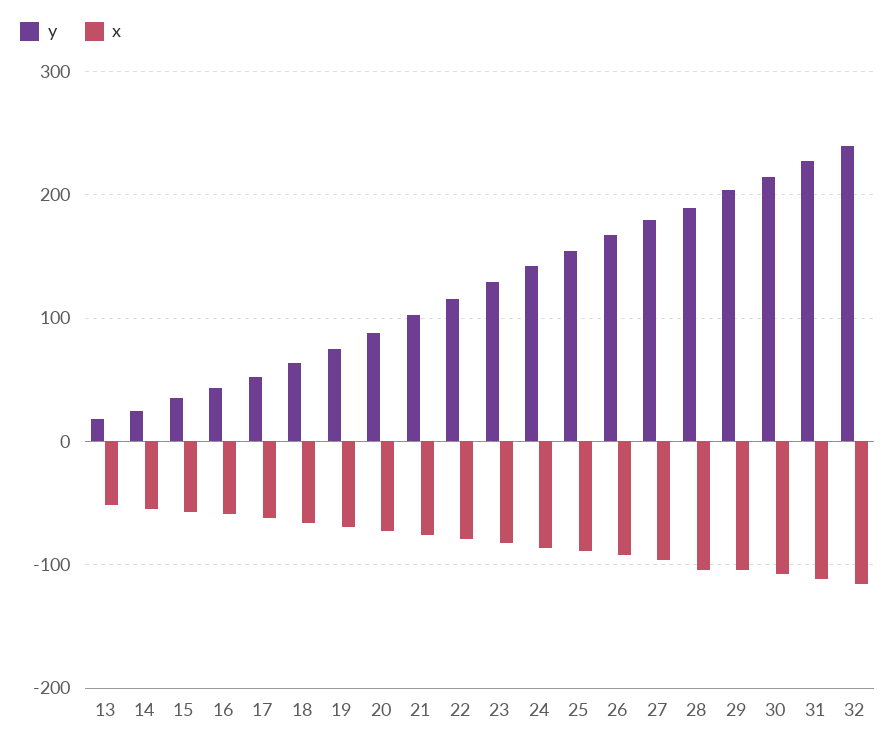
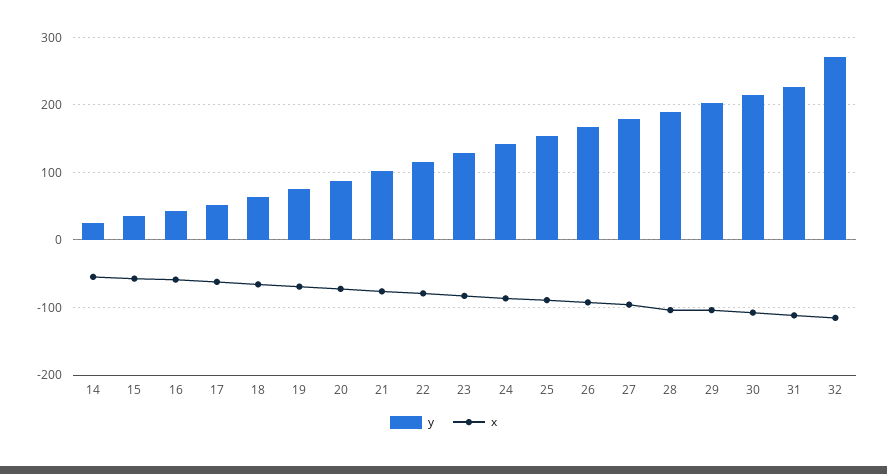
y, 13: 20 -> none
x, 13: -50 -> none
y, 32: 240 -> 270

